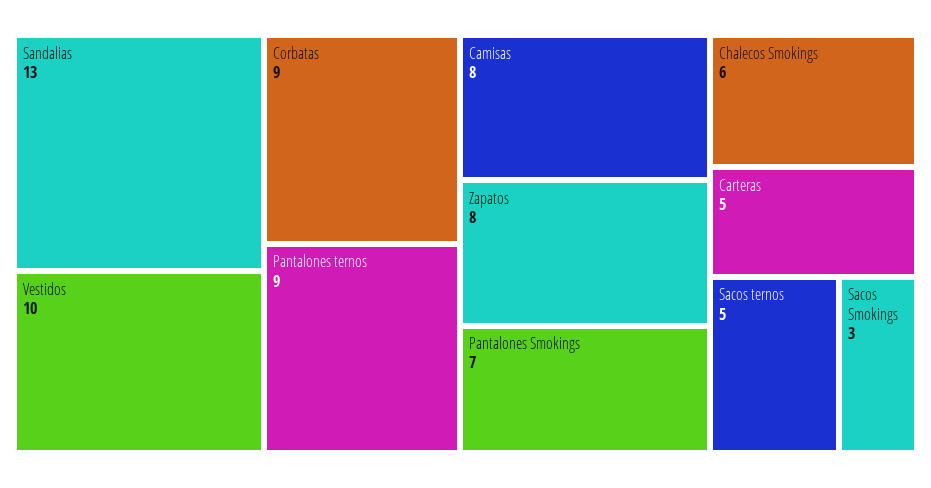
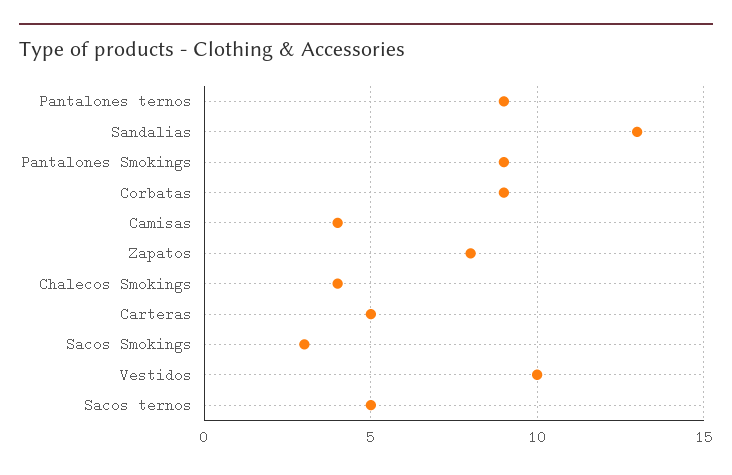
Camisas: 8 -> 4
Pantalones Smokings: 7 -> 9
Chalecos Smokings: 6 -> 4

